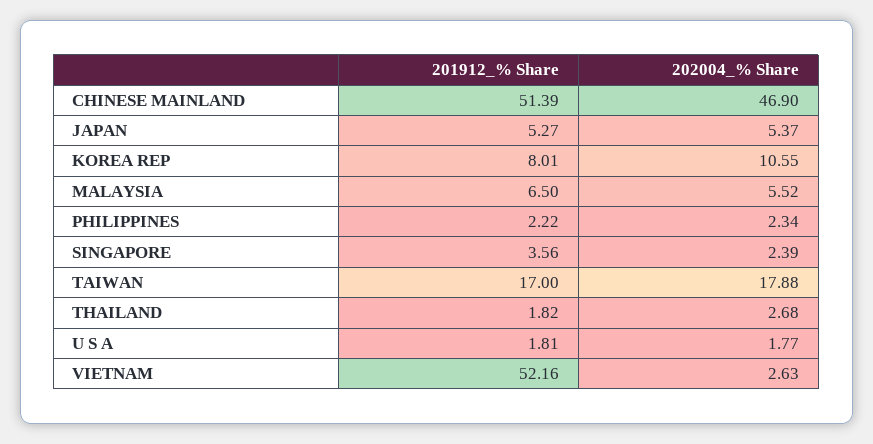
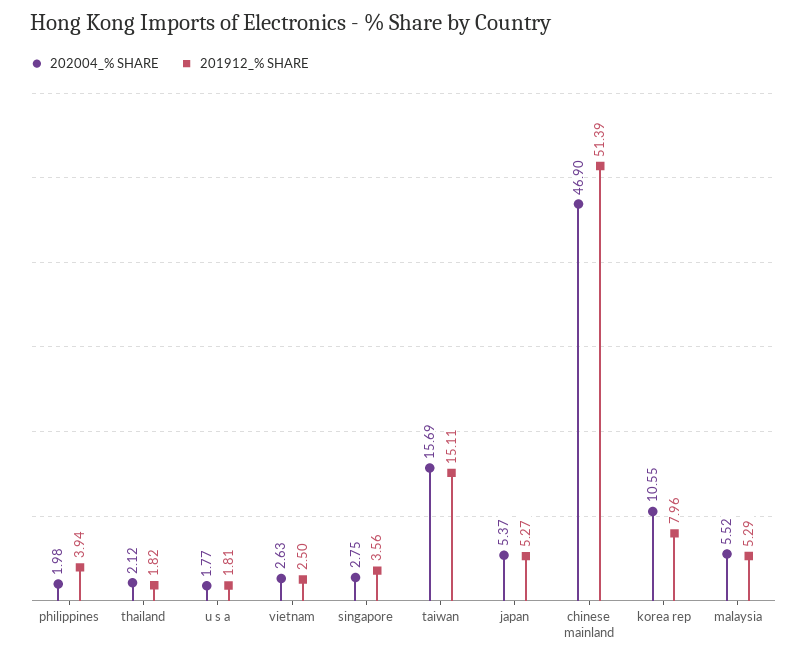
201912_% Share, KOREA REP: 8.01 -> 7.96
201912_% Share, MALAYSIA: 6.5 -> 5.29
201912_% Share, PHILIPPINES: 2.22 -> 3.94
202004_% Share, PHILIPPINES: 2.34 -> 1.98
202004_% Share, SINGAPORE: 2.39 -> 2.75
201912_% Share, TAIWAN: 17 -> 15.11
202004_% Share, TAIWAN: 17.88 -> 15.69
202004_% Share, THAILAND: 2.68 -> 2.12
201912_% Share, VIETNAM: 52.16 -> 2.5

